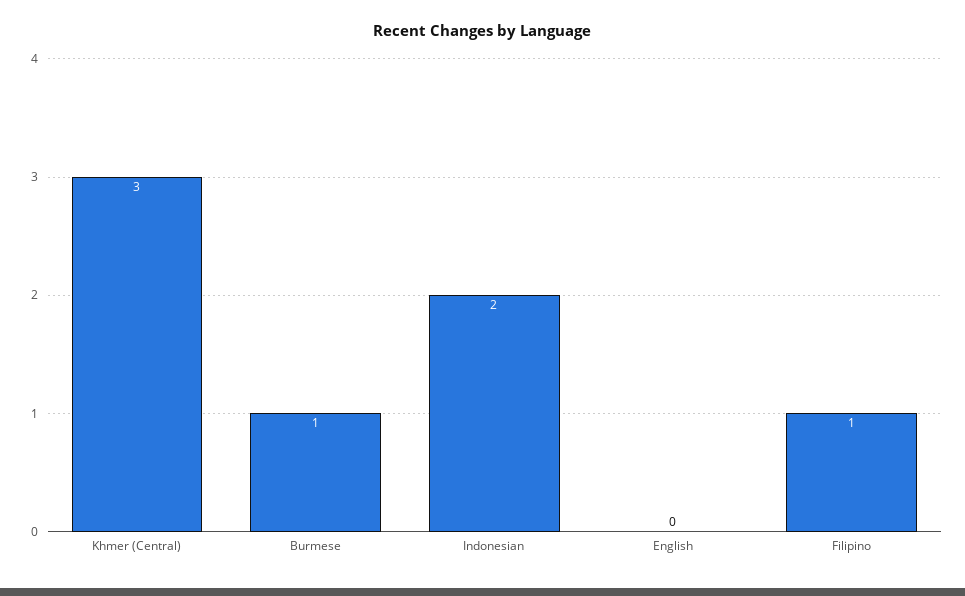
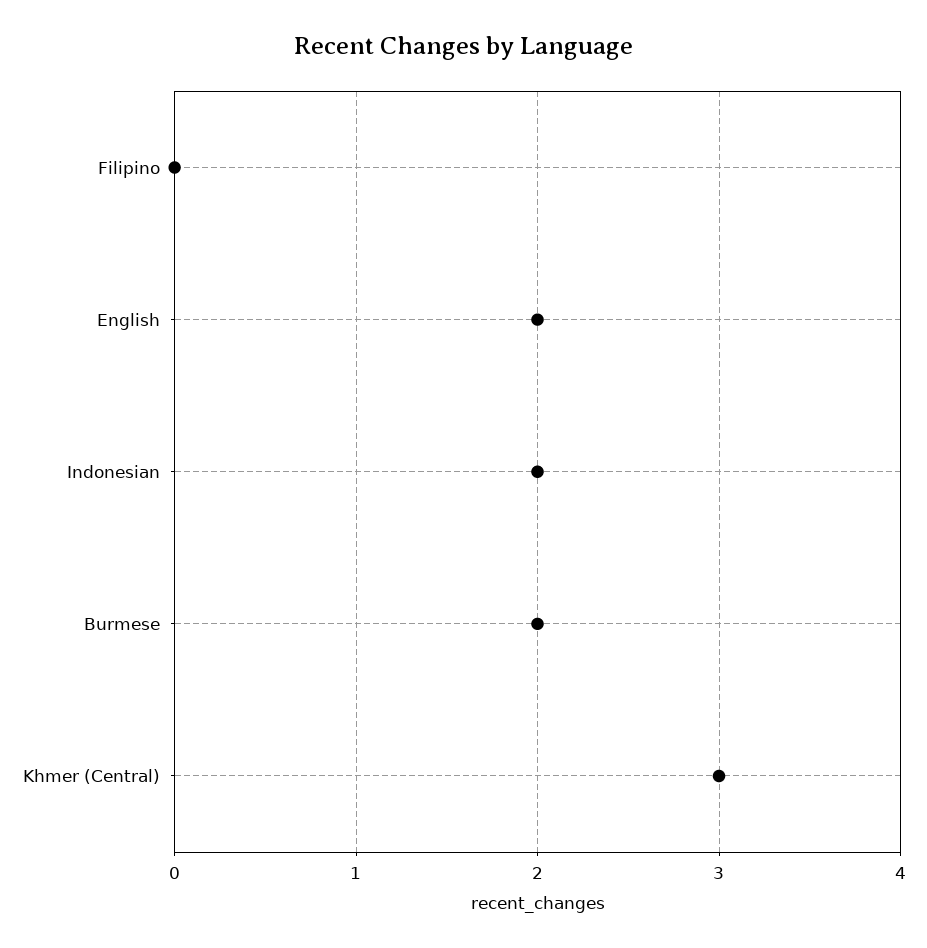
Burmese: 1 -> 2
English: 0 -> 2
Filipino: 1 -> 0

